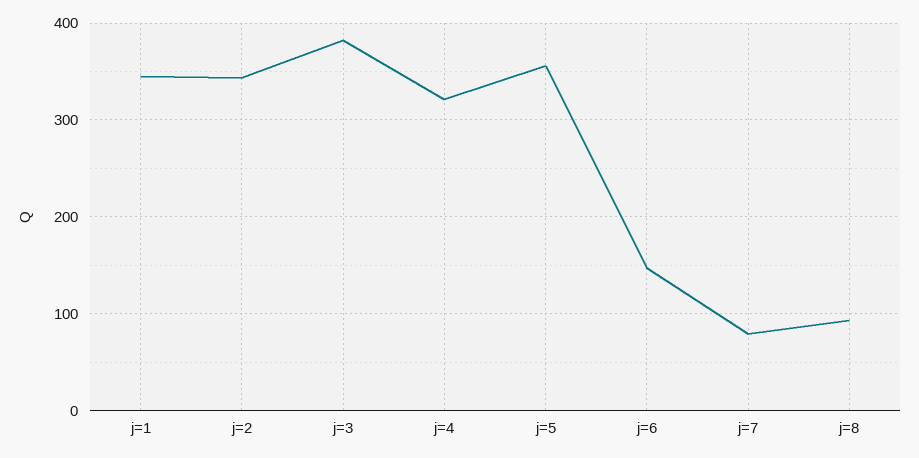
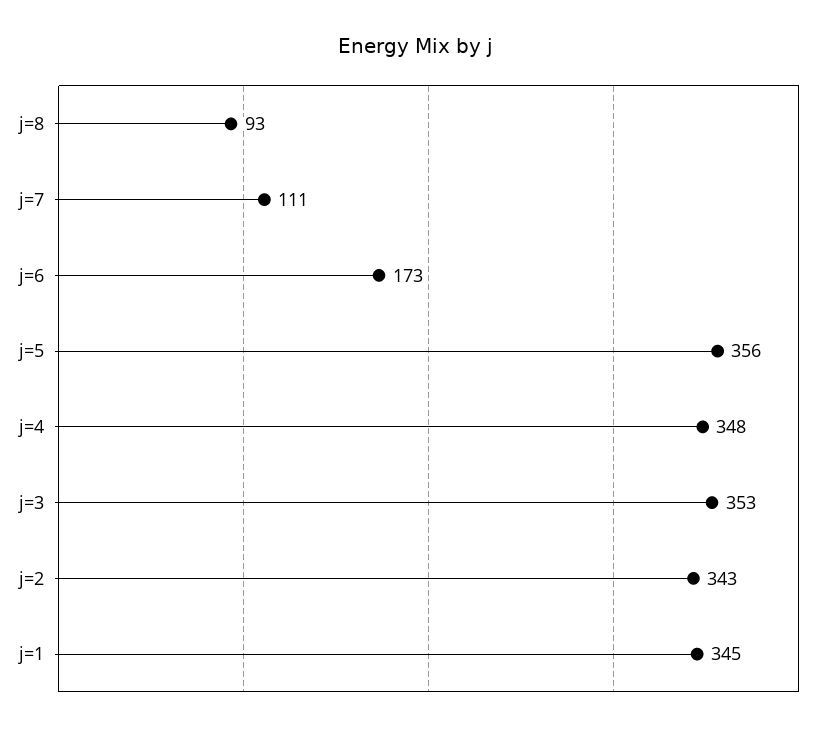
j=3: 380 -> 353
j=4: 320 -> 348
j=6: 150 -> 173
j=7: 80 -> 111

